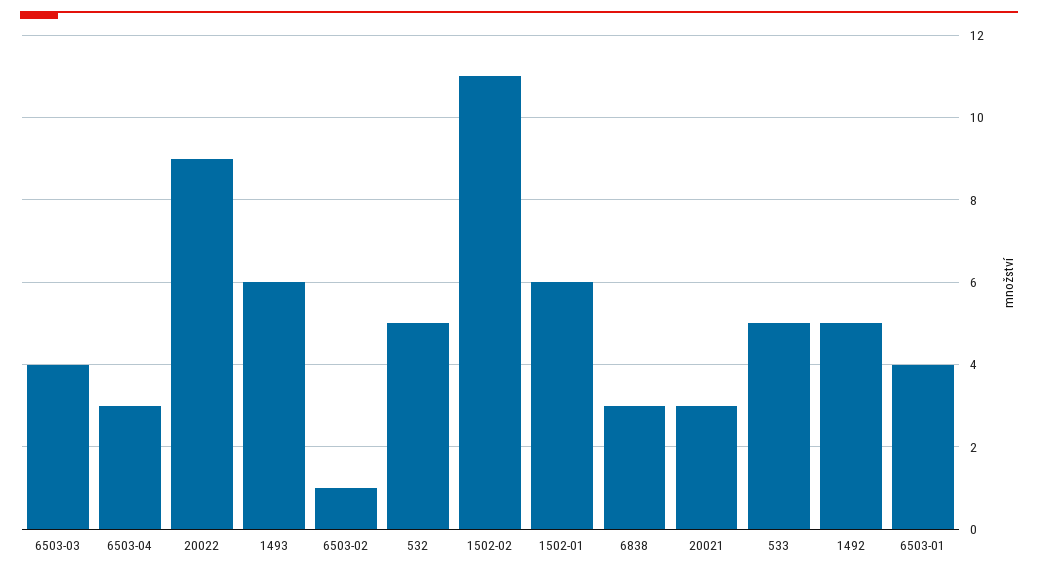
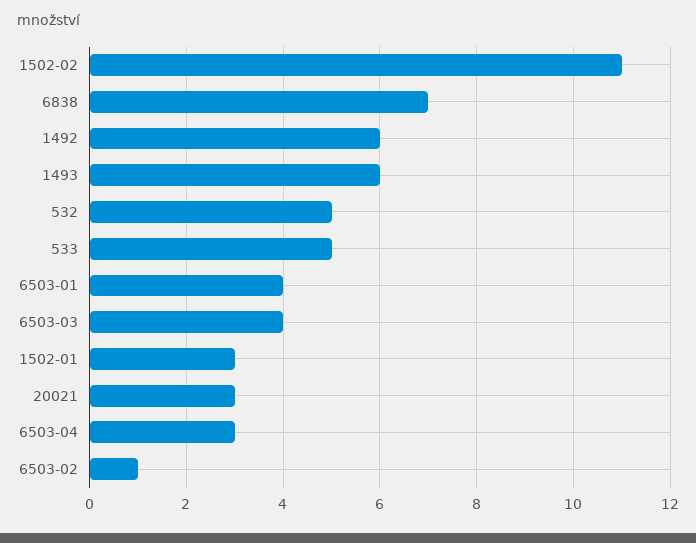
20022: 9 -> none
1502-01: 6 -> 3
6838: 3 -> 7
1492: 5 -> 6

